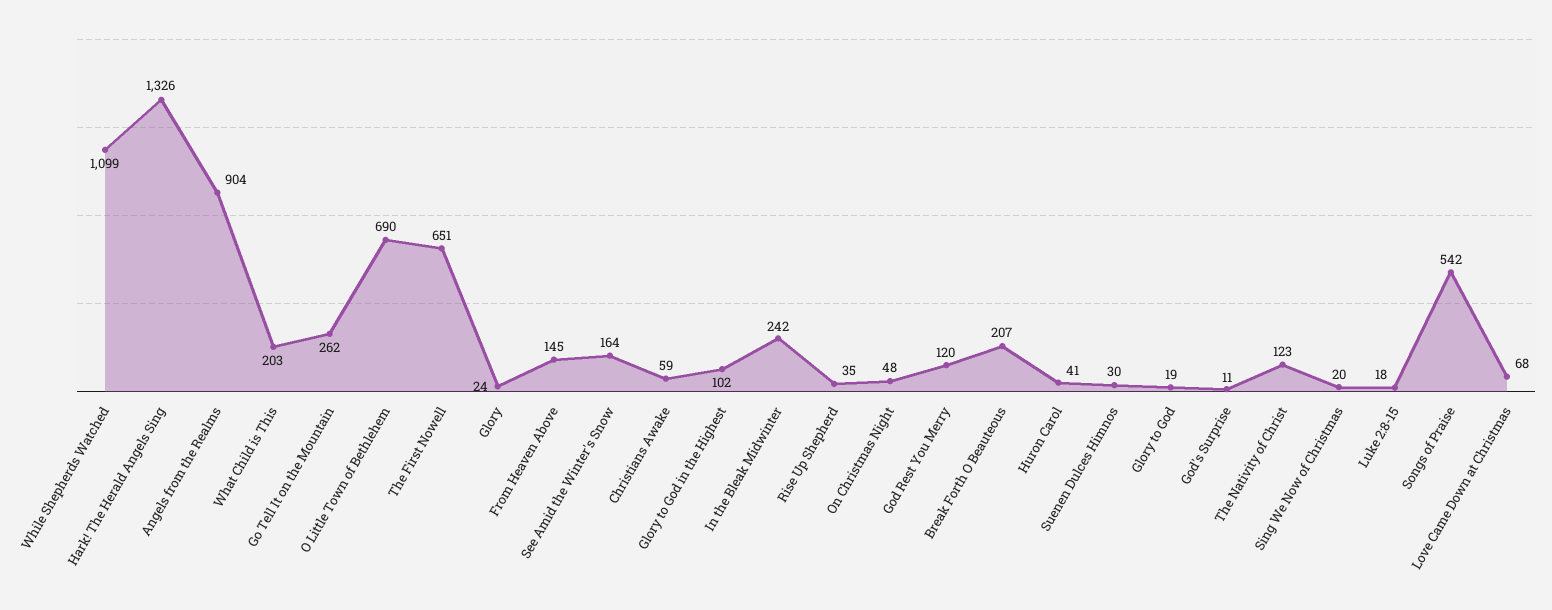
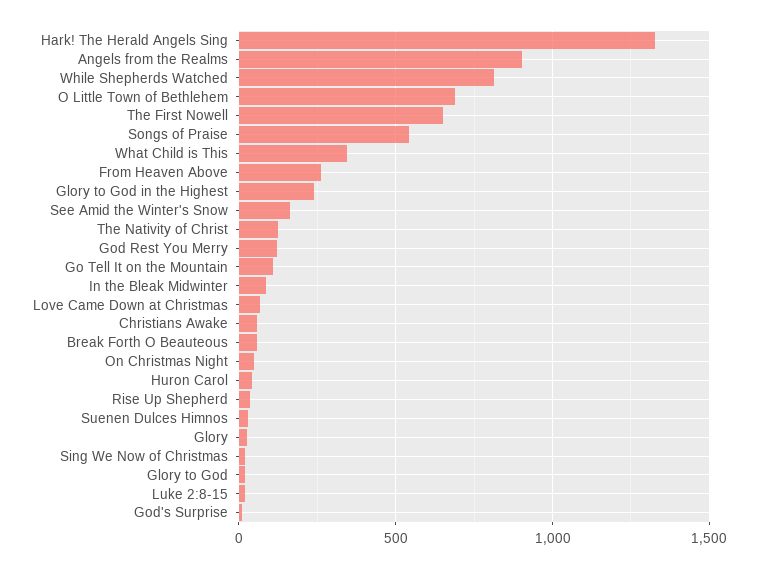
While Shepherds Watched: 1099 -> 800
What Child is This: 203 -> 350
Go Tell It on the Mountain: 262 -> 100
From Heaven Above: 145 -> 250
Glory to God in the Highest: 102 -> 250
In the Bleak Midwinter: 242 -> 100
Break Forth O Beauteous: 207 -> 50

